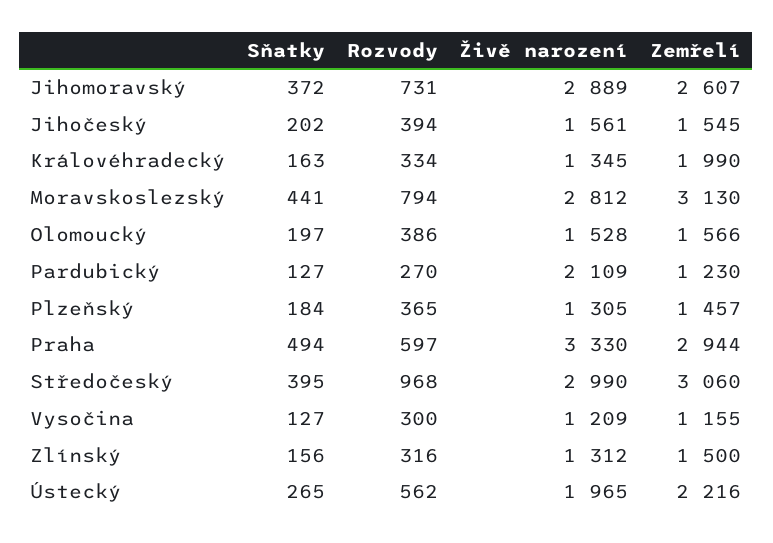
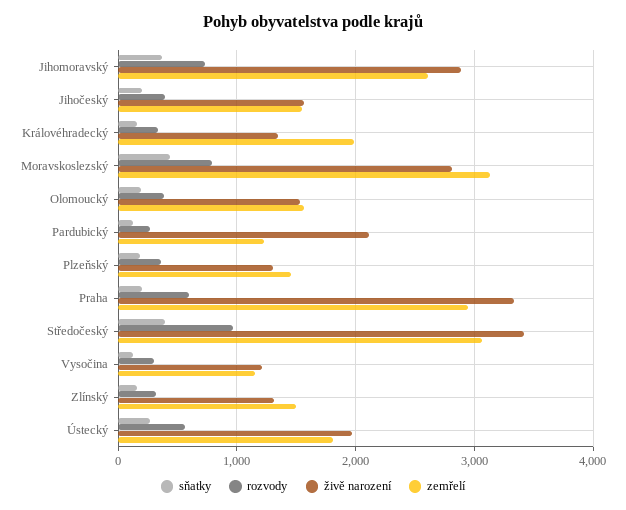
Sňatky, Praha: 494 -> 200
Živě narození, Středočeský: 2990 -> 3400
Zemřelí, Ústecký: 2216 -> 1800

